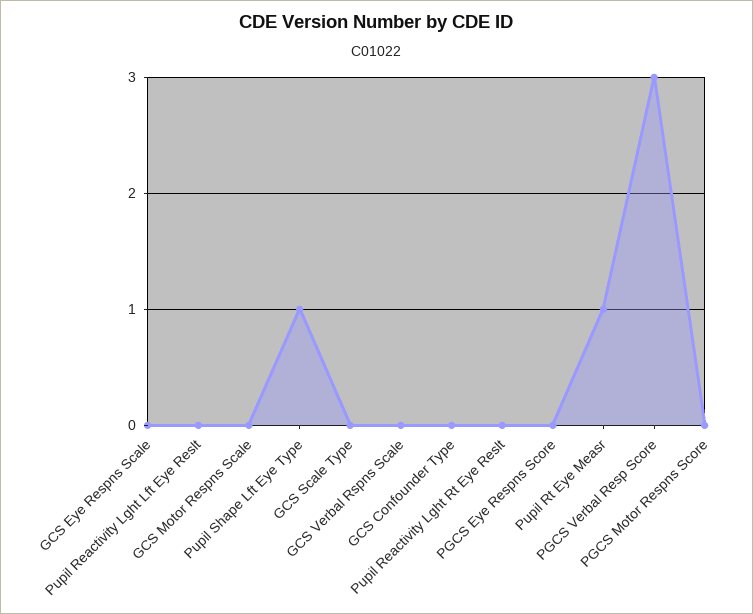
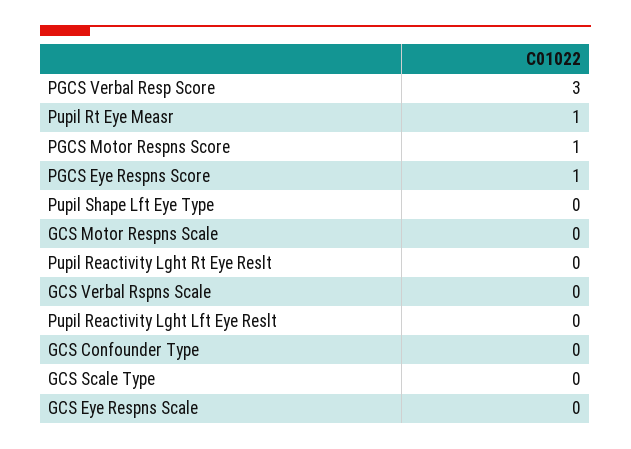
Pupil Shape Lft Eye Type: 1 -> 0
PGCS Eye Respns Score: 0 -> 1
PGCS Motor Respns Score: 0 -> 1

